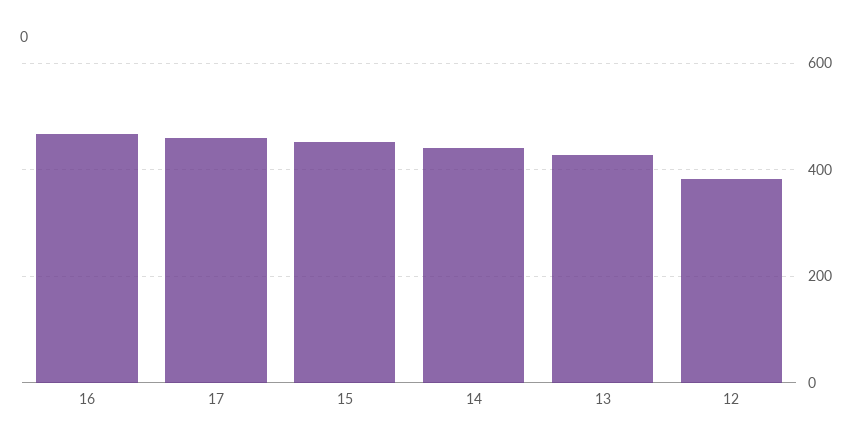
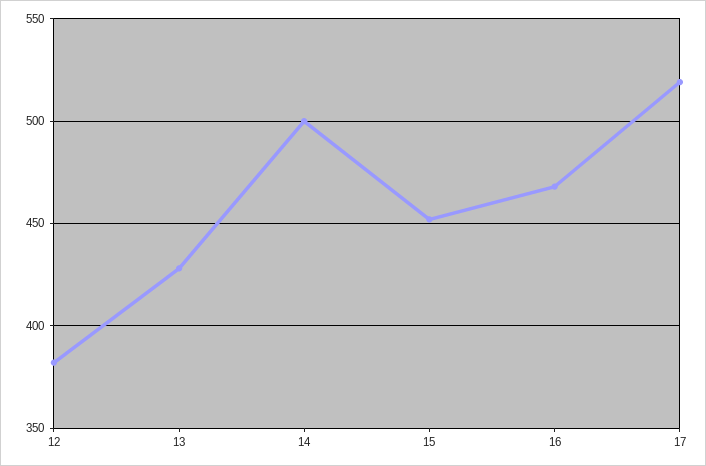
17: 460 -> 520
14: 440 -> 500

